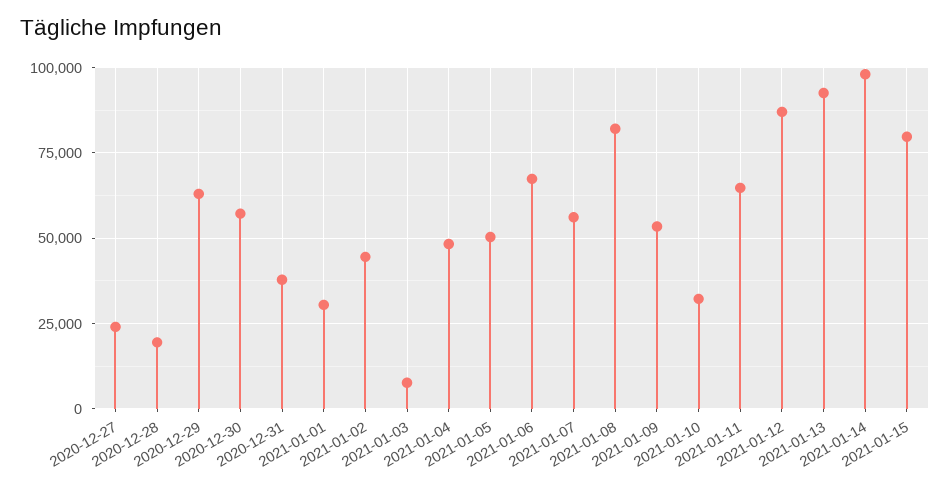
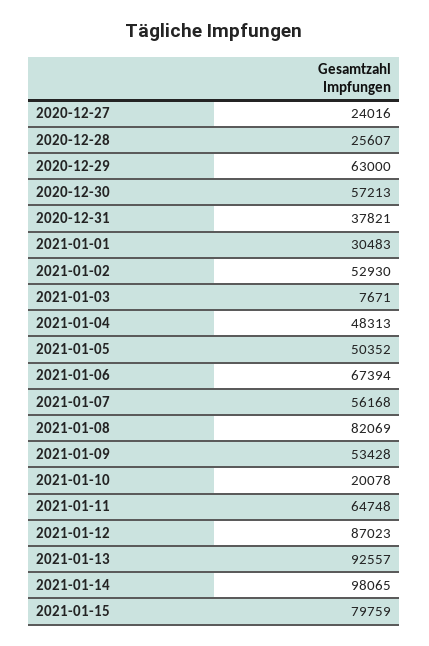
2020-12-28: 20000 -> 25607
2021-01-02: 45000 -> 52930
2021-01-10: 32500 -> 20078

